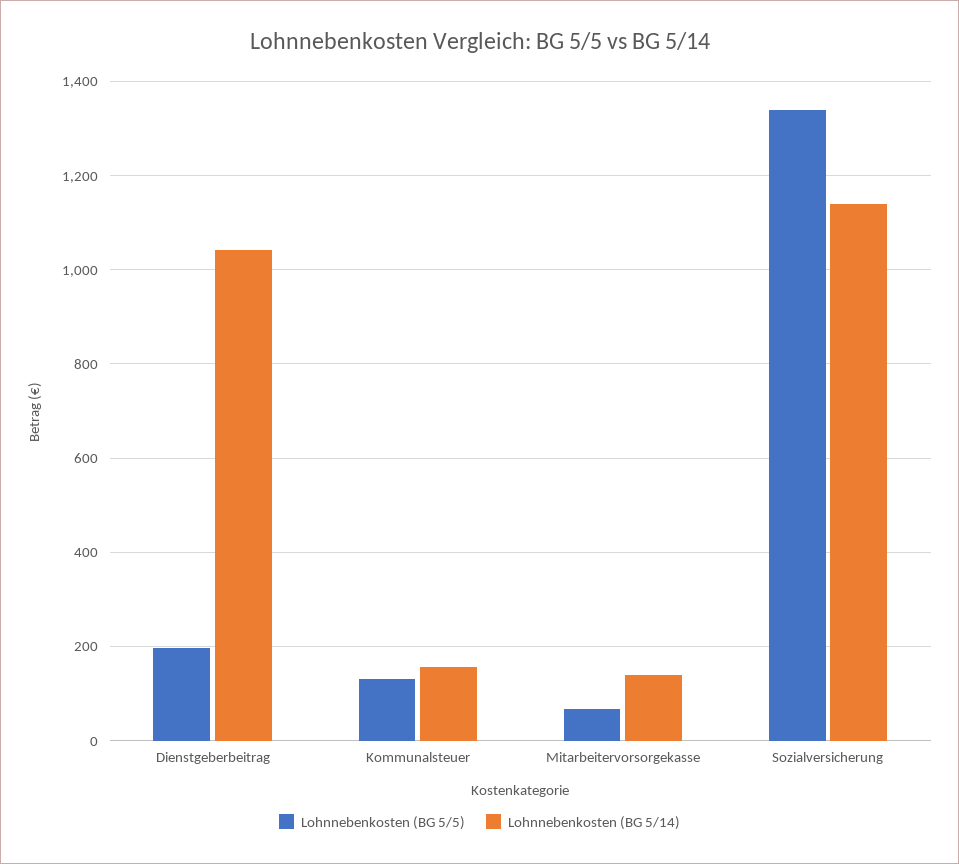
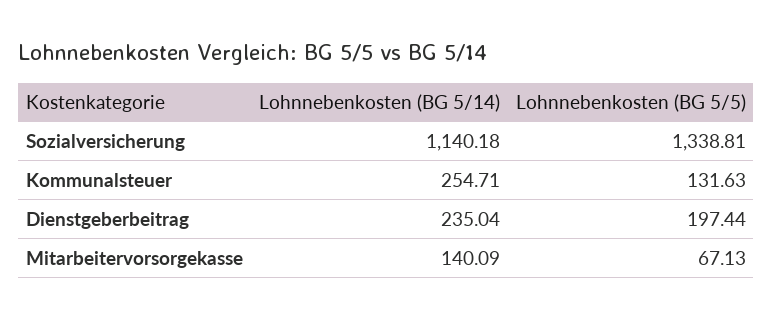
Lohnnebenkosten (BG 5/14), Dienstgeberbeitrag: 1040 -> 235.04
Lohnnebenkosten (BG 5/14), Kommunalsteuer: 160 -> 254.71

